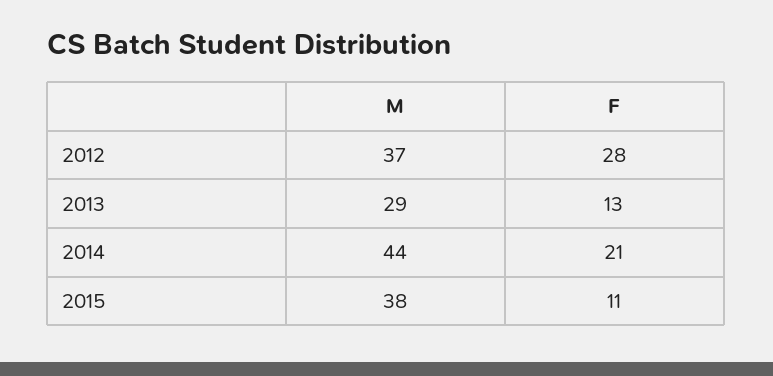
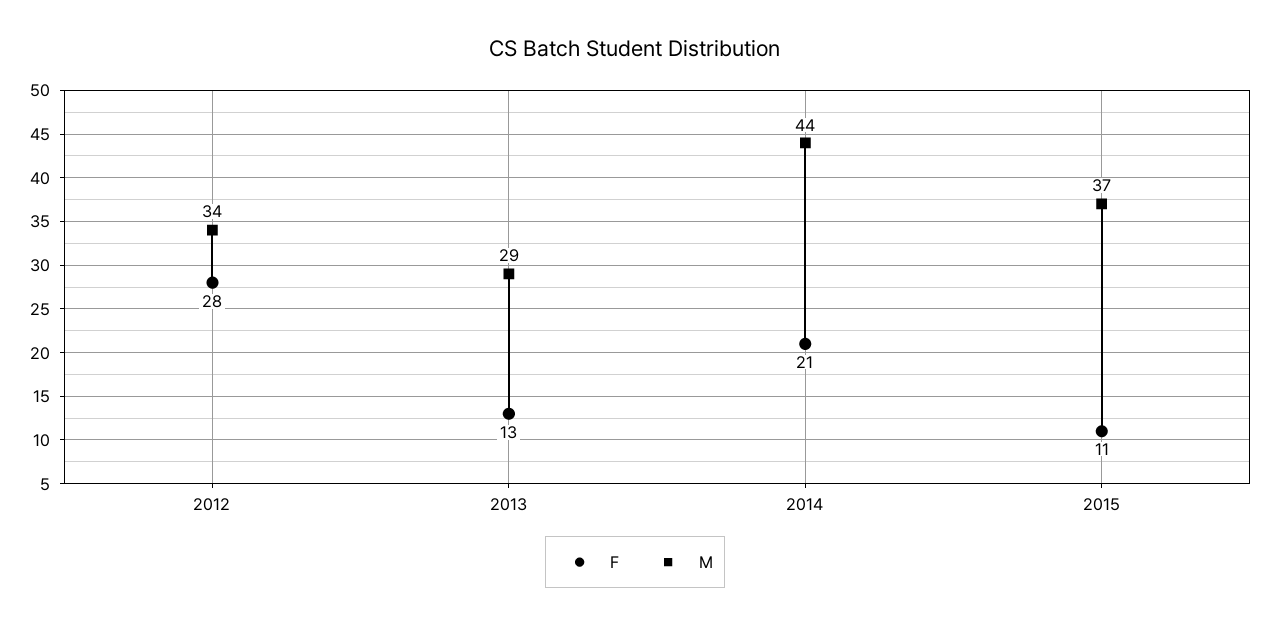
M, 2012: 37 -> 34
M, 2015: 38 -> 37

